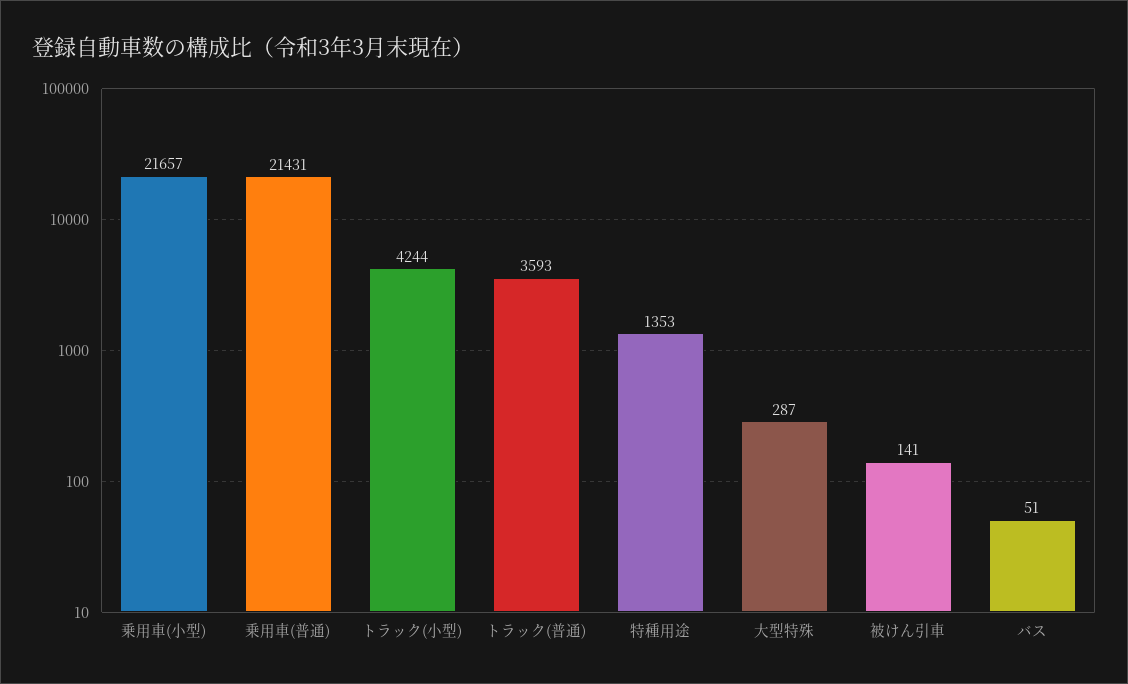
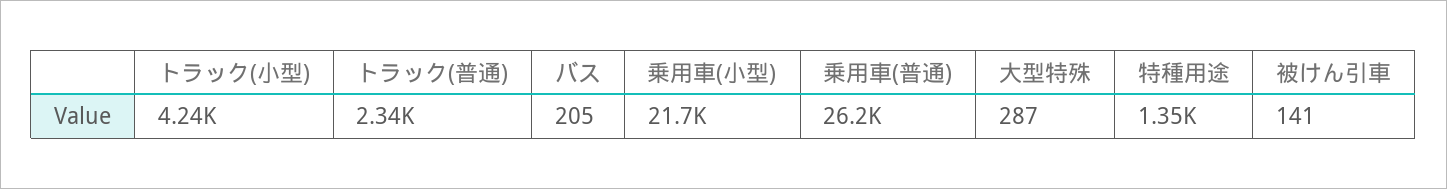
乗用車(普通): 21431 -> 26200
トラック(普通): 3593 -> 2340
バス: 51 -> 205

